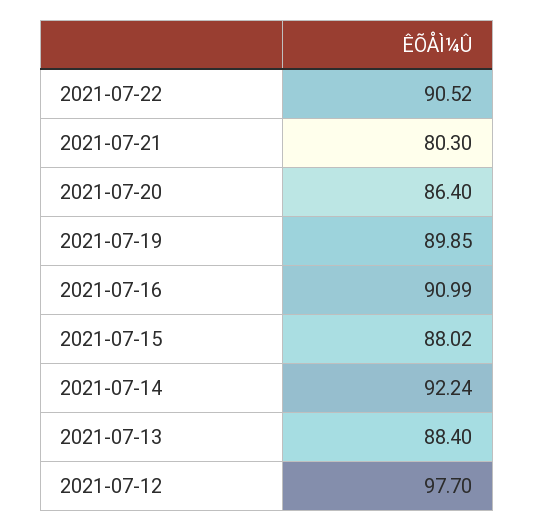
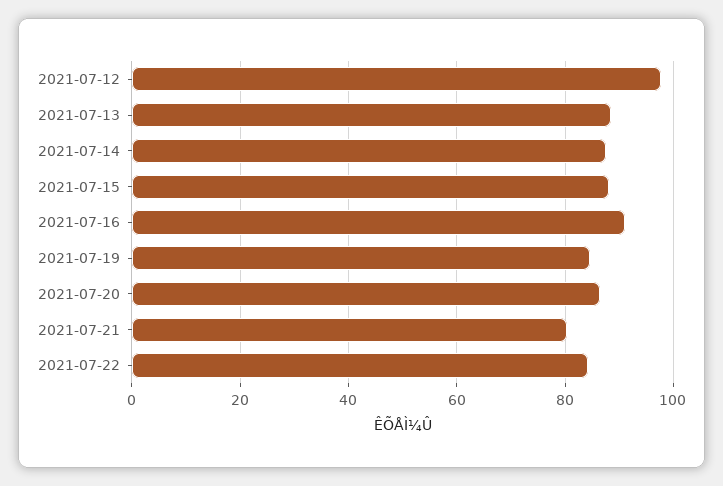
2021-07-22: 90.52 -> 84
2021-07-19: 89.85 -> 84
2021-07-14: 92.24 -> 88

